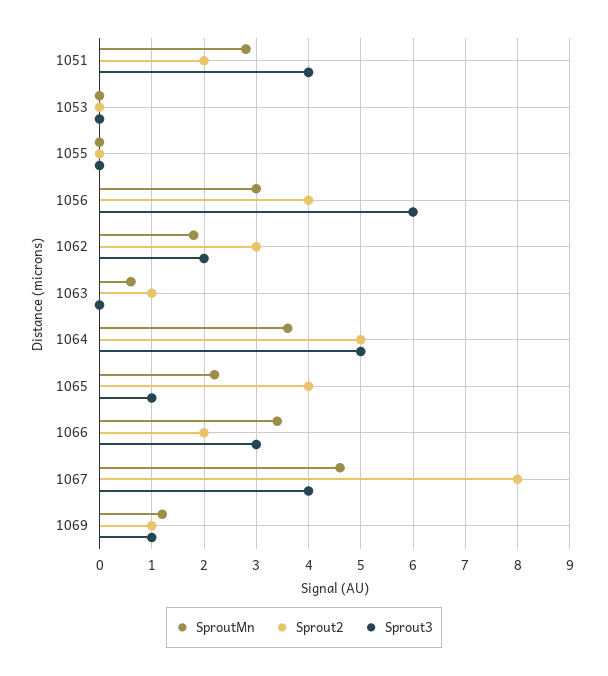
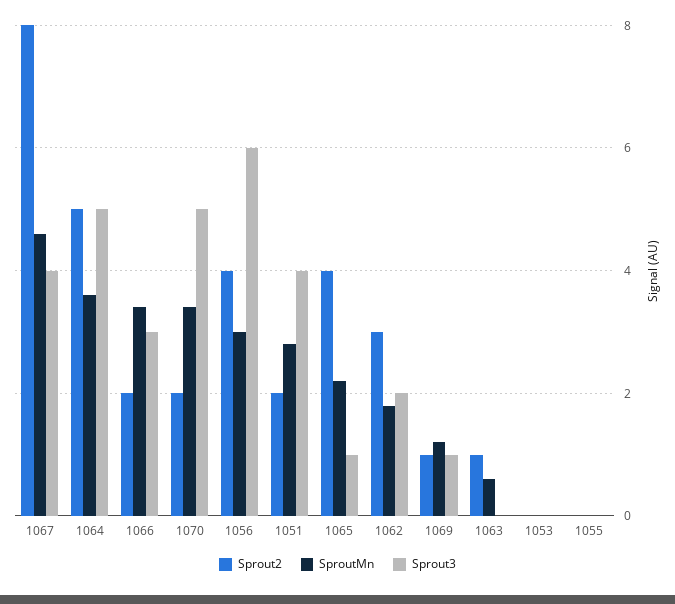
Sprout2, 1070: none -> 2
SproutMn, 1070: none -> 3.5
Sprout3, 1070: none -> 5

